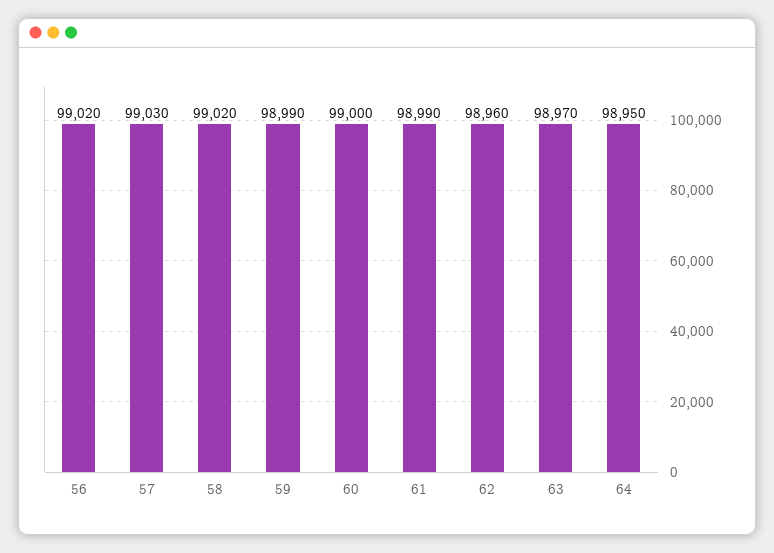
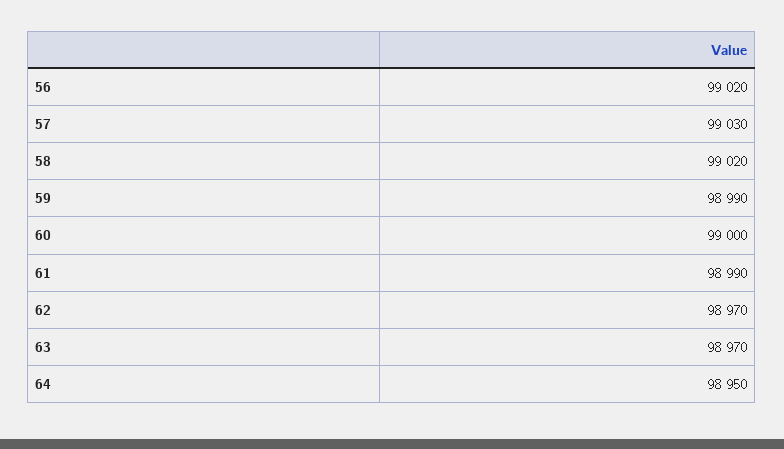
62: 98960 -> 98970

